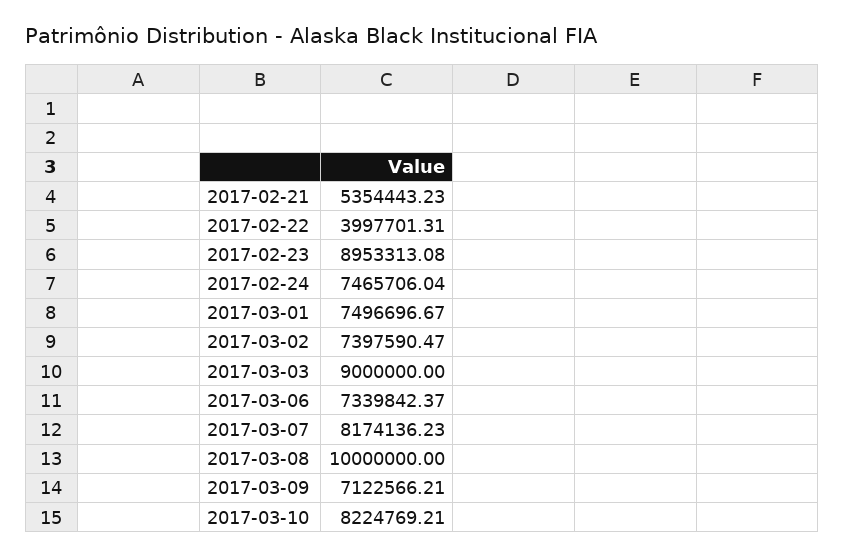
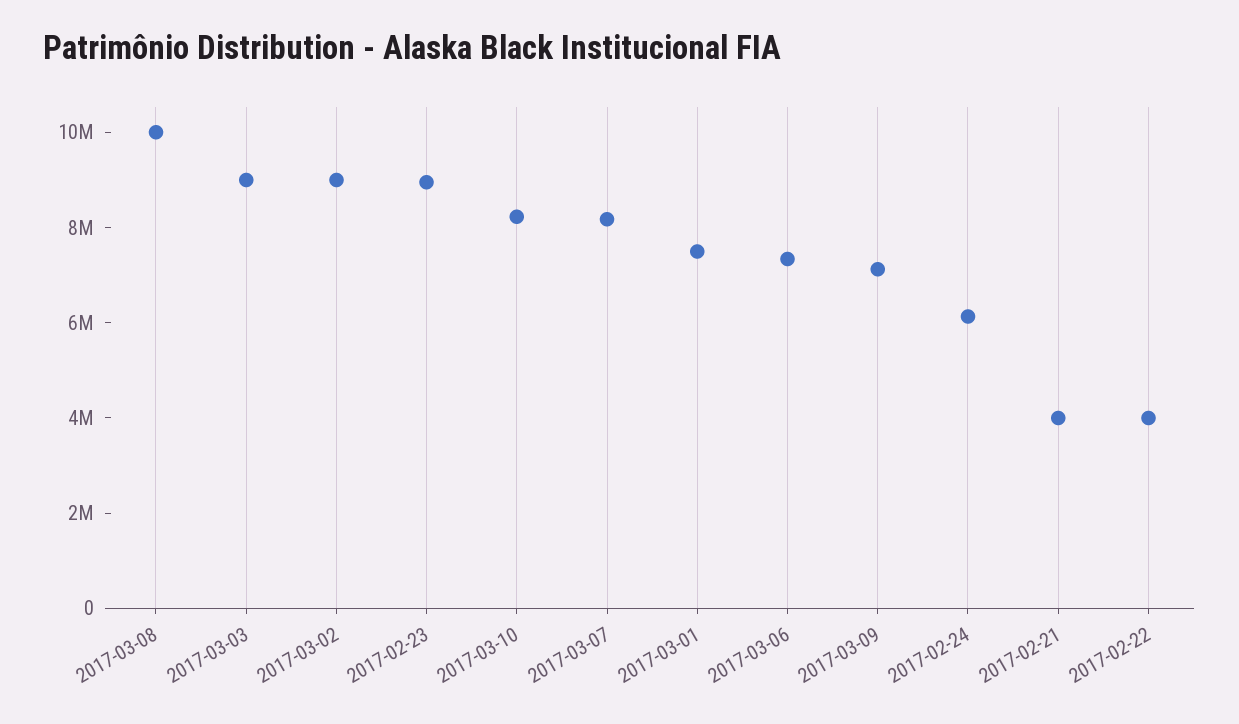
2017-02-21: 5354443.23 -> 4000000
2017-02-24: 7465706.04 -> 6000000
2017-03-02: 7397590.47 -> 9000000

